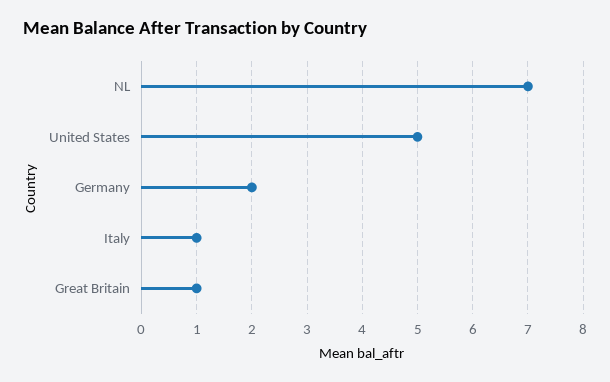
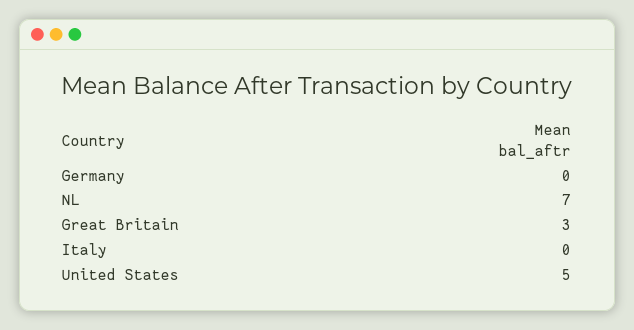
Germany: 2 -> 0
Italy: 1 -> 0
Great Britain: 1 -> 3

